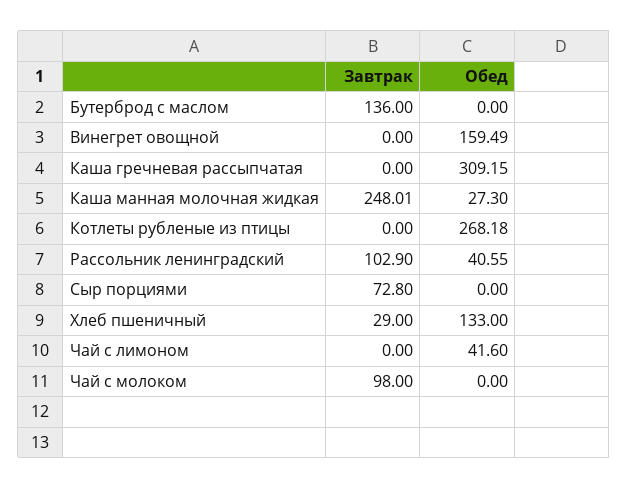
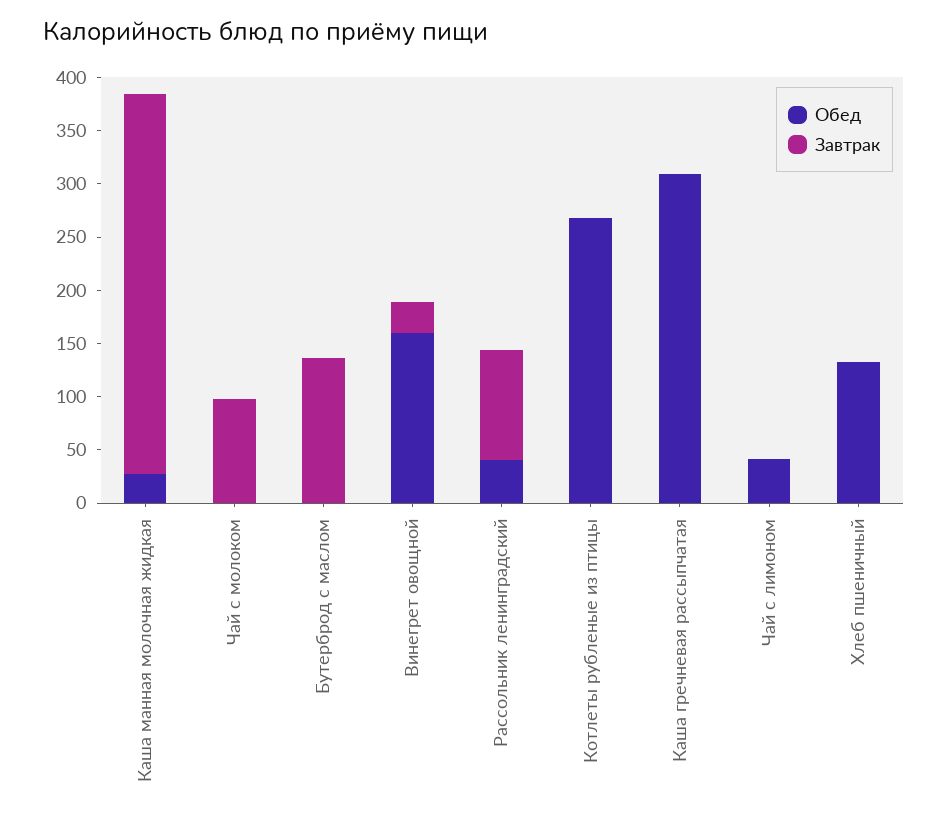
Завтрак, Винегрет овощной: 0 -> 30
Завтрак, Каша манная молочная жидкая: 248.01 -> 360
Завтрак, Сыр порциями: 72.8 -> none
Обед, Сыр порциями: 0 -> none
Завтрак, Хлеб пшеничный: 29 -> 0

